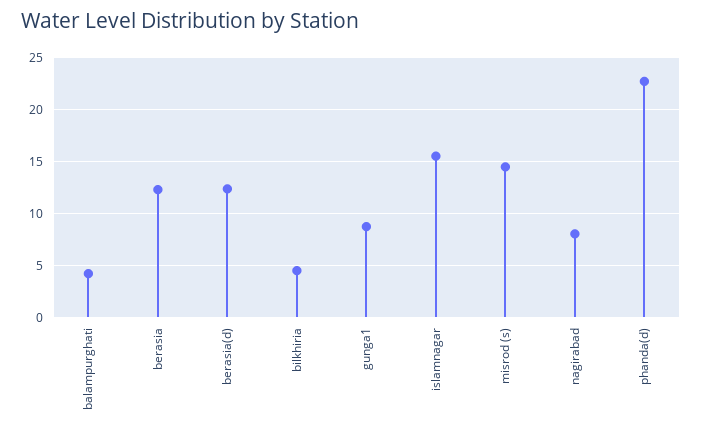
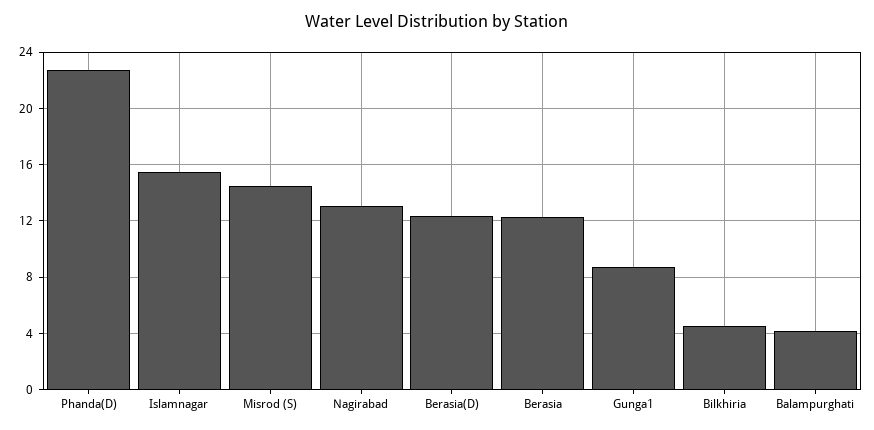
nagirabad: 8 -> 13

